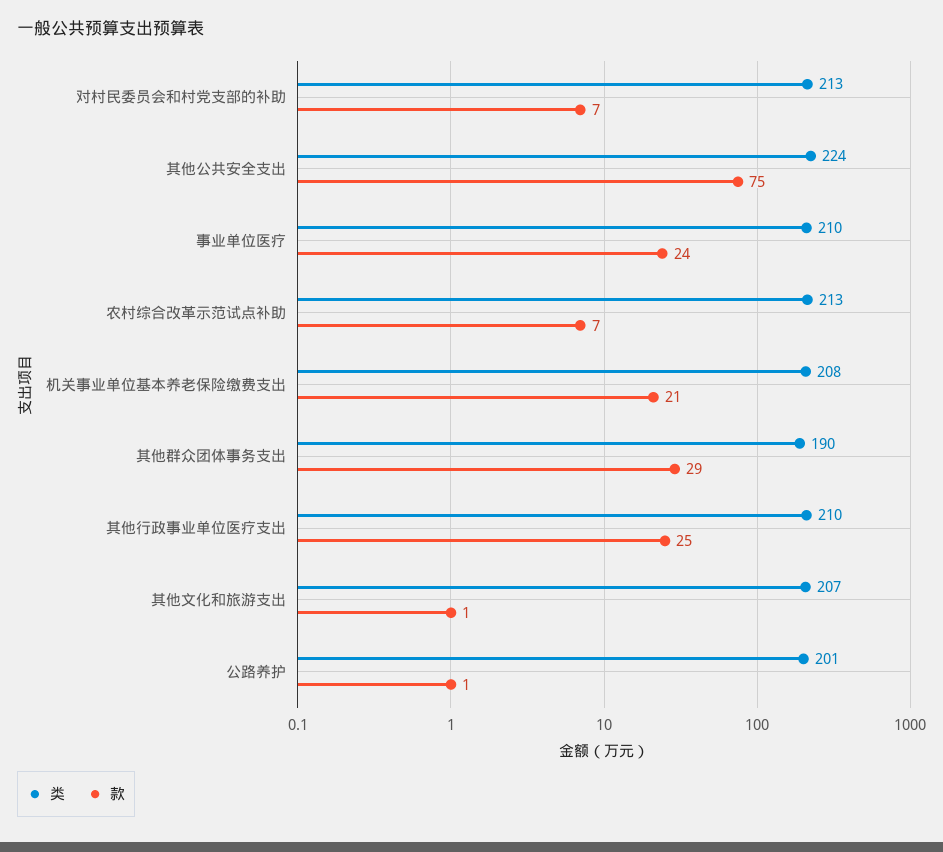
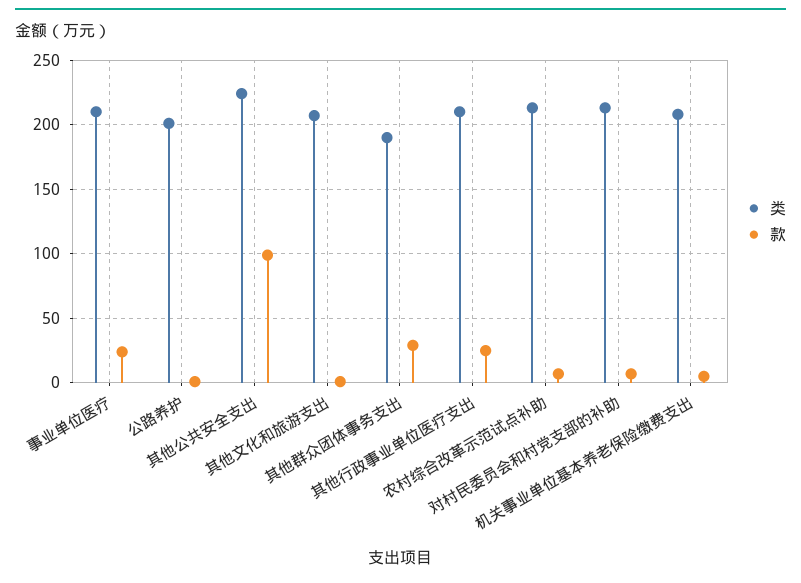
款, 其他公共安全支出: 75 -> 100
款, 机关事业单位基本养老保险缴费支出: 21 -> 5

